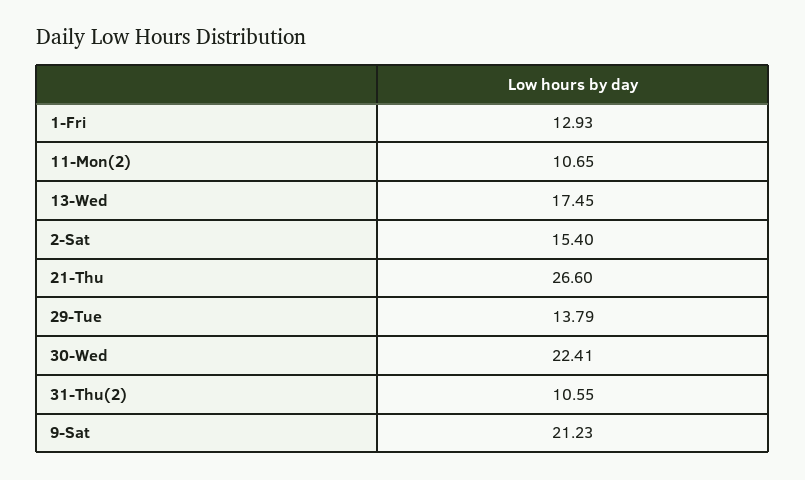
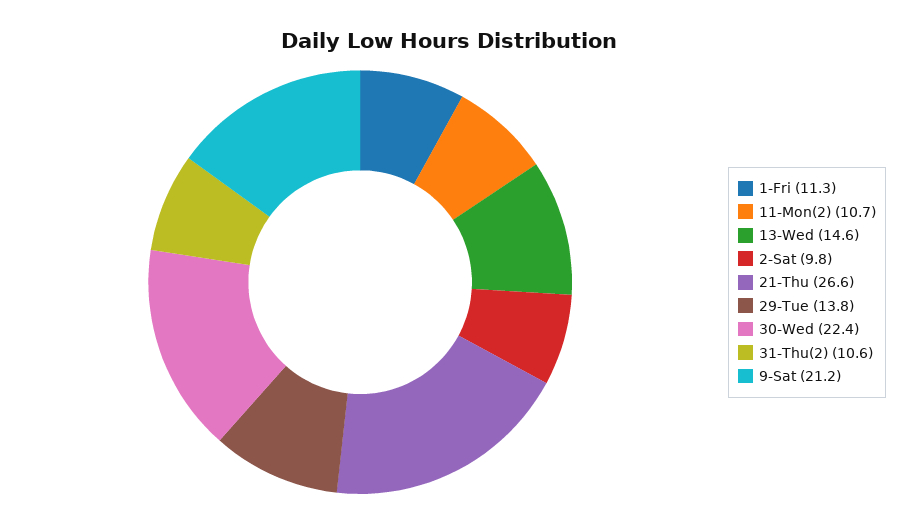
1-Fri: 12.93 -> 11.3
13-Wed: 17.45 -> 14.6
2-Sat: 15.4 -> 9.8

